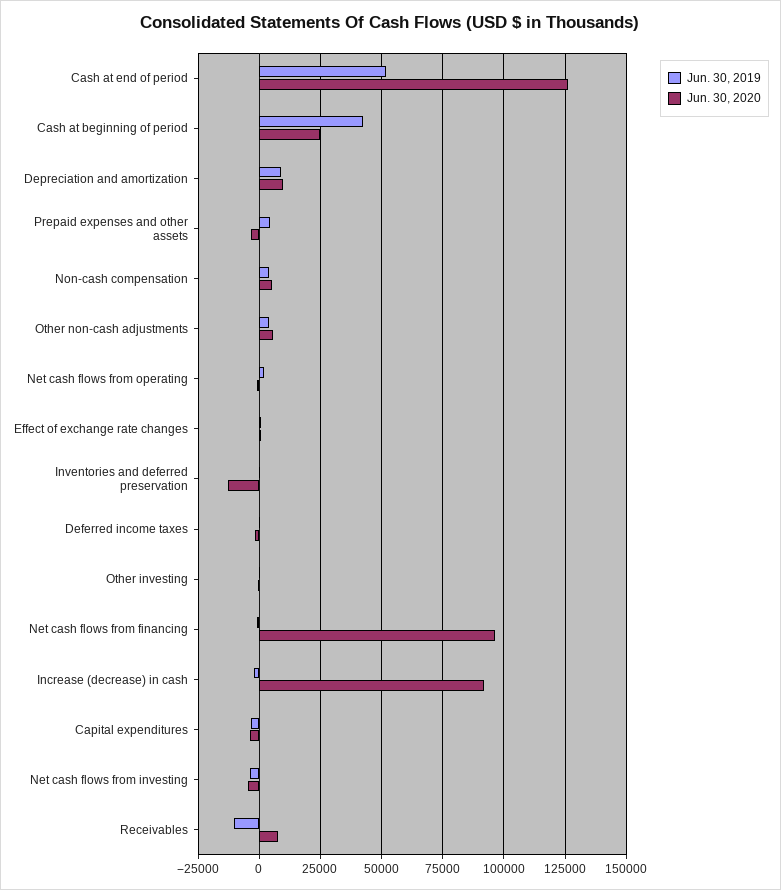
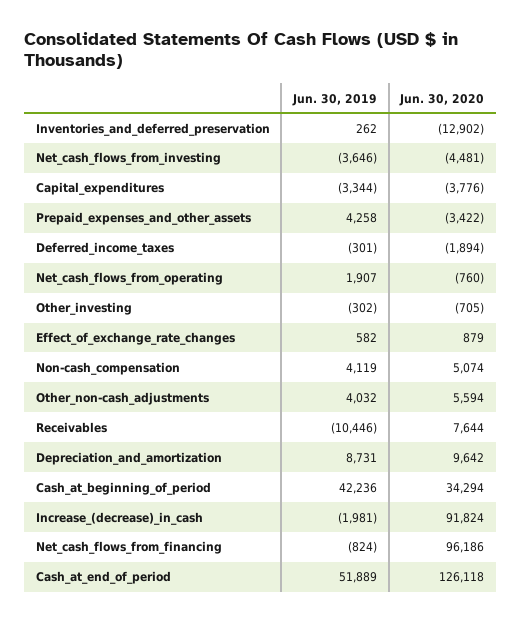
Jun. 30, 2020, Cash at beginning of period: 25000 -> 34294

